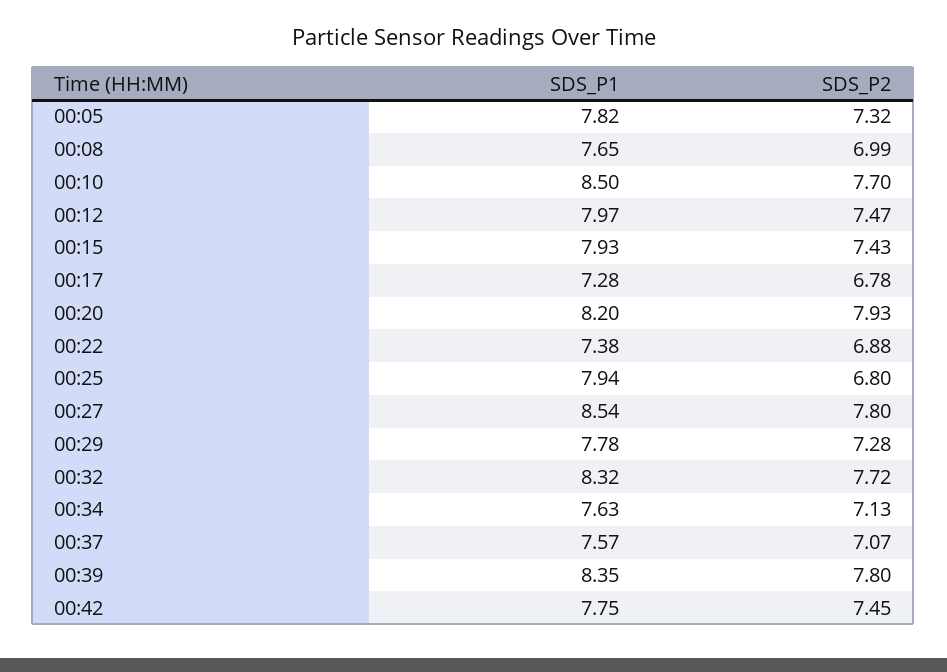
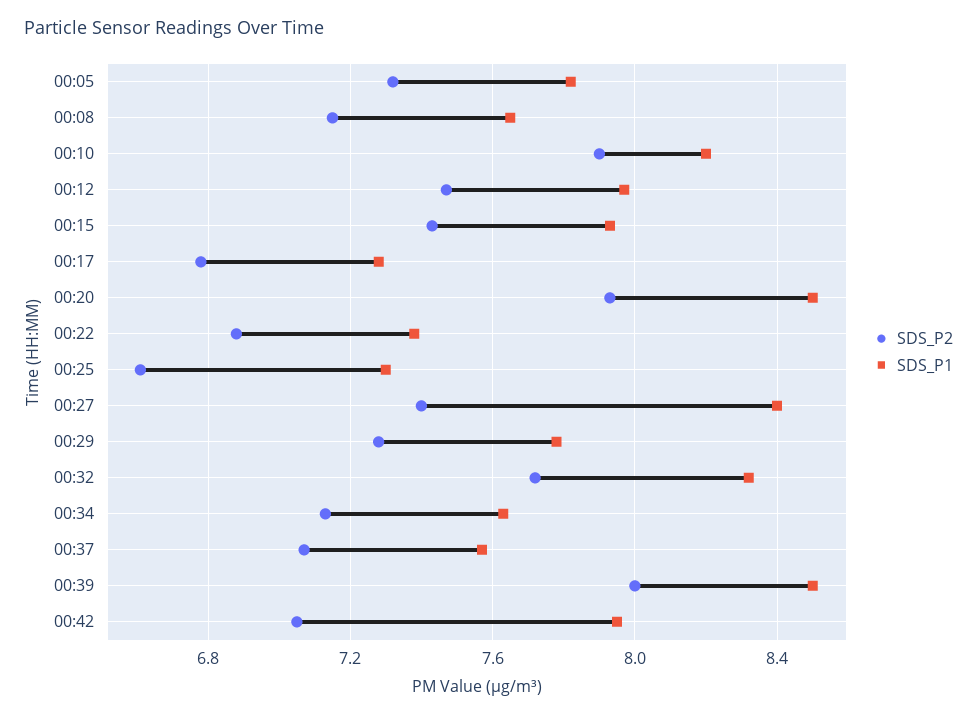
SDS_P2, 00:08: 6.99 -> 7.15
SDS_P1, 00:10: 8.5 -> 8.2
SDS_P2, 00:10: 7.7 -> 7.9
SDS_P1, 00:20: 8.2 -> 8.5
SDS_P1, 00:25: 7.94 -> 7.3
SDS_P2, 00:25: 6.8 -> 6.6
SDS_P1, 00:27: 8.54 -> 8.4
SDS_P2, 00:27: 7.8 -> 7.4
SDS_P1, 00:39: 8.35 -> 8.5
SDS_P2, 00:39: 7.8 -> 8
SDS_P1, 00:42: 7.75 -> 7.95
SDS_P2, 00:42: 7.45 -> 7.05

